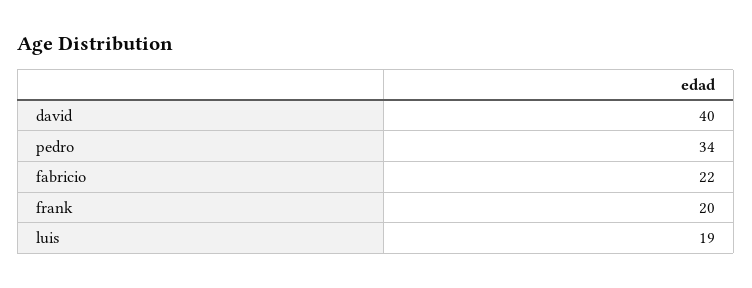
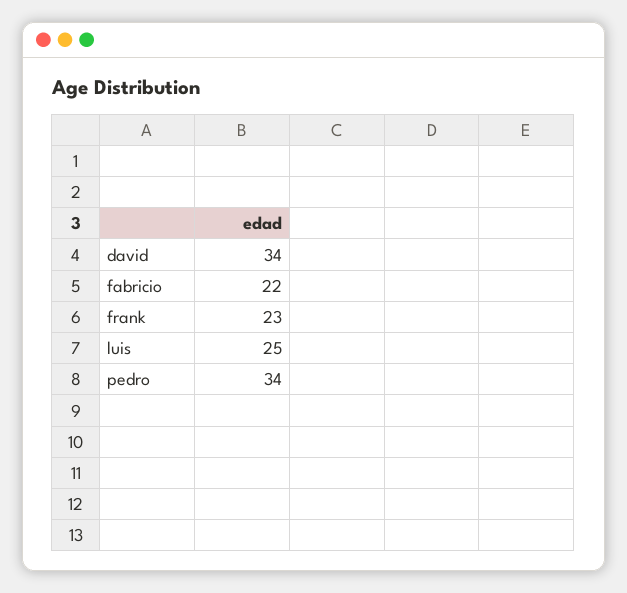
david: 40 -> 34
frank: 20 -> 23
luis: 19 -> 25

